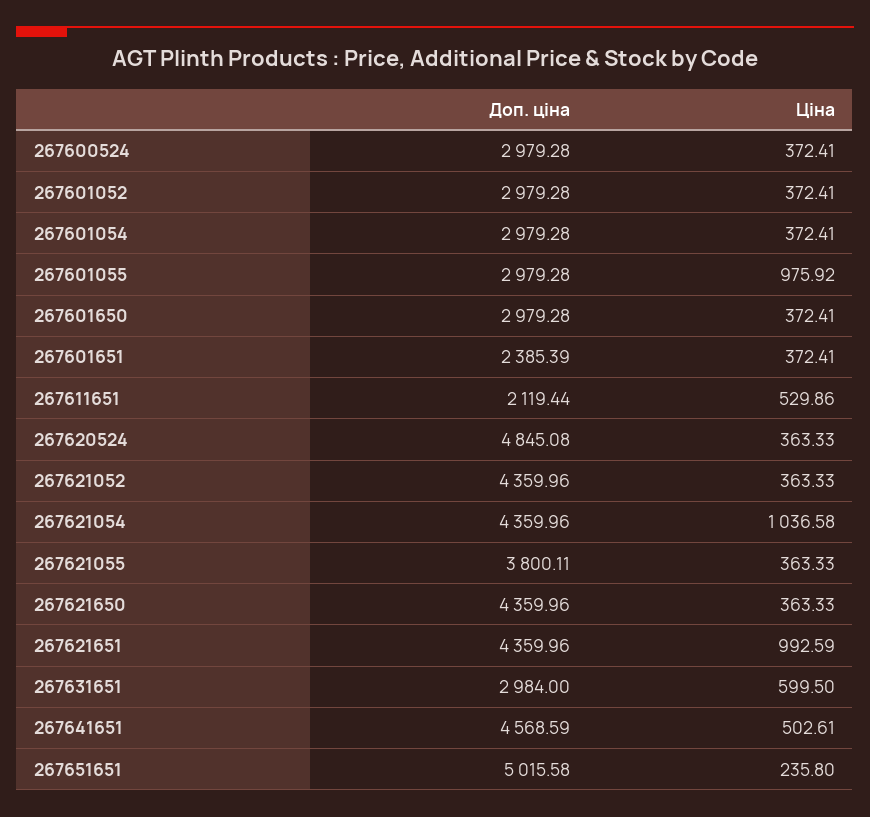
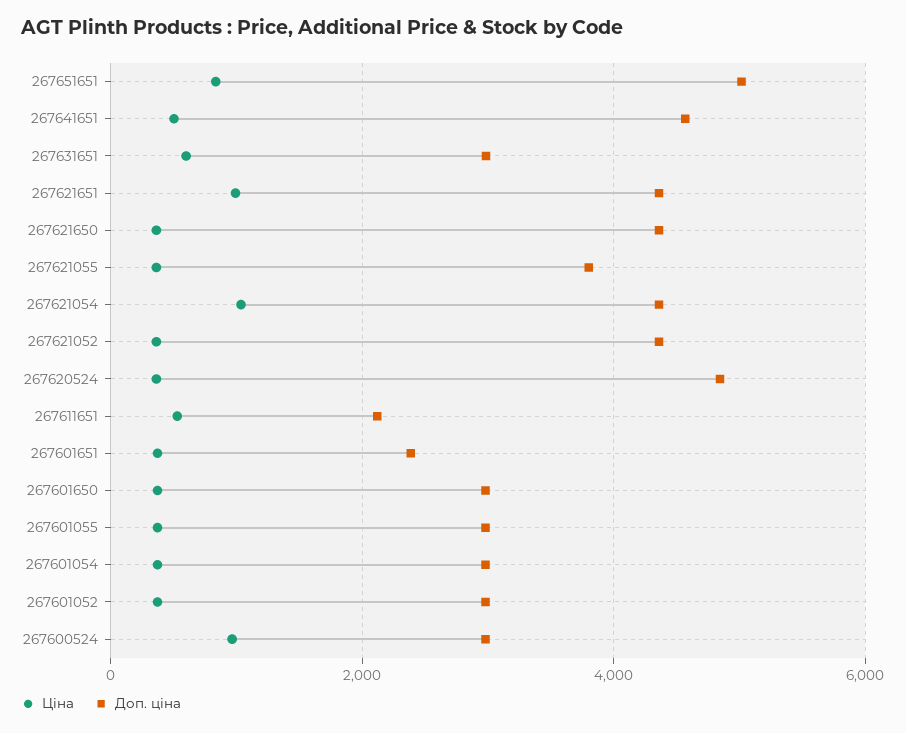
Ціна, 267600524: 372.41 -> 1000
Ціна, 267601055: 975.92 -> 400
Ціна, 267651651: 235.8 -> 800

